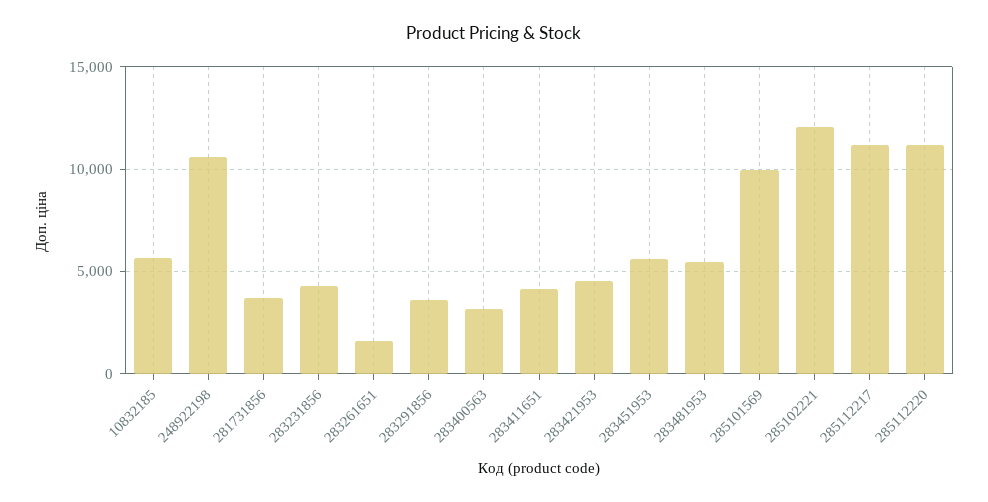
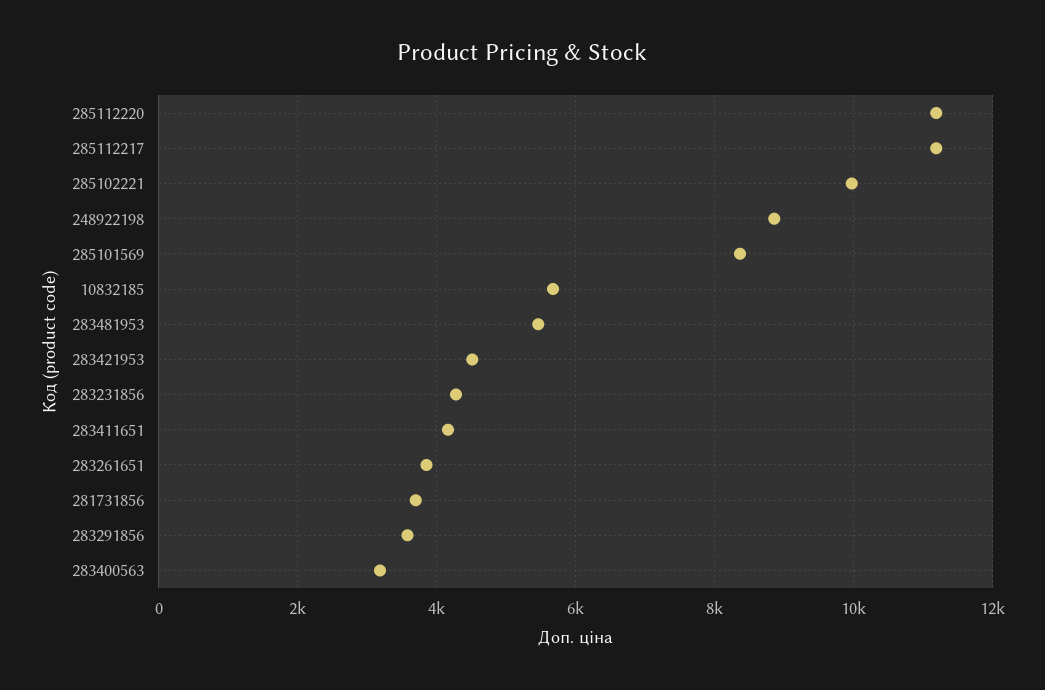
248922198: 10500 -> 8800
283261651: 1500 -> 3800
283451953: 5500 -> none
285101569: 10000 -> 8400
285102221: 12000 -> 10000

